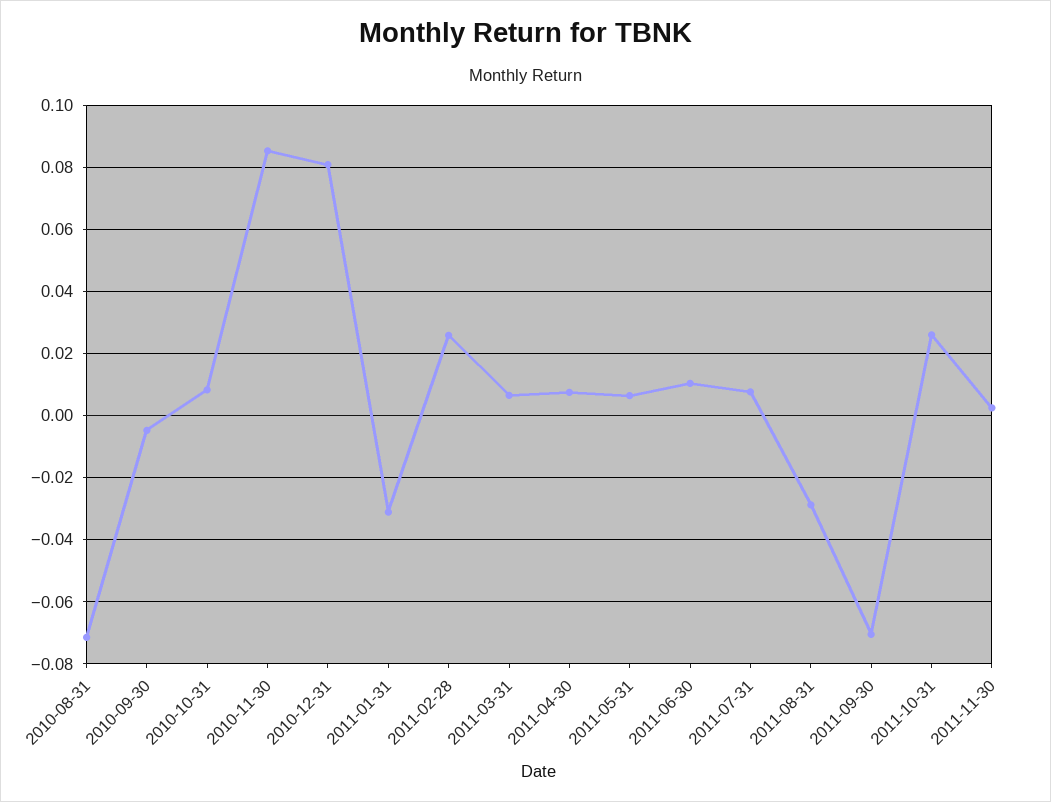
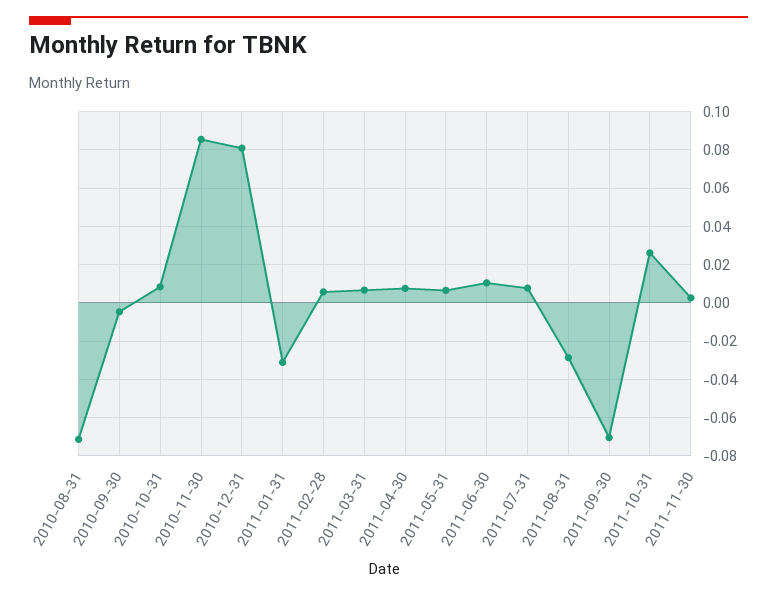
2011-02-28: 0.026 -> 0.005

